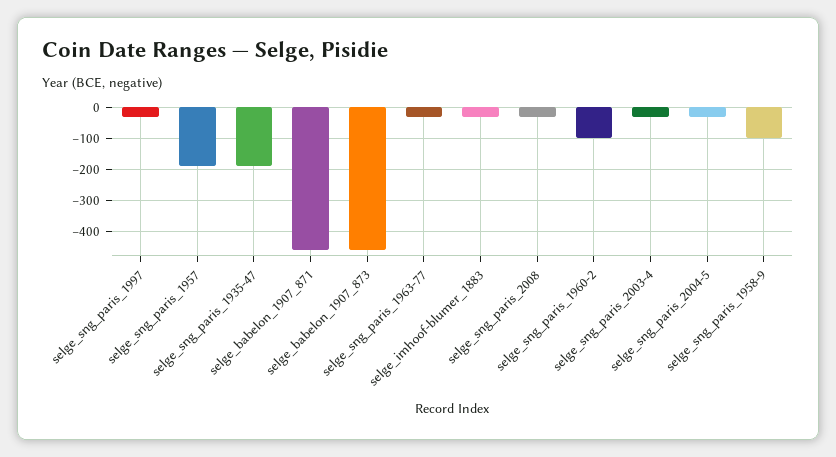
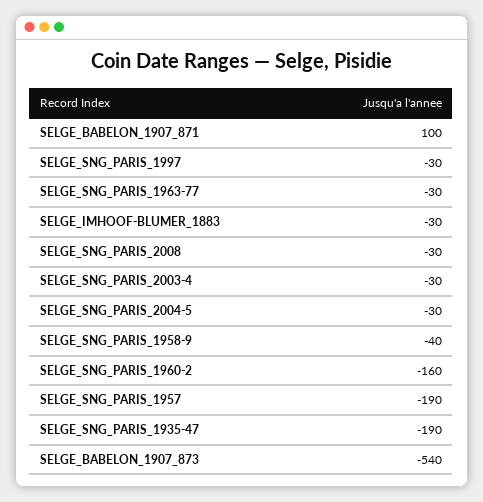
selge_babelon_1907_871: -460 -> 100
selge_babelon_1907_873: -460 -> -540
selge_sng_paris_1960-2: -100 -> -160
selge_sng_paris_1958-9: -100 -> -40

